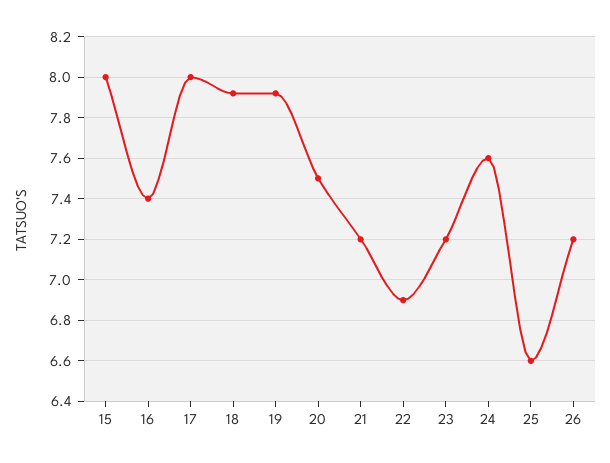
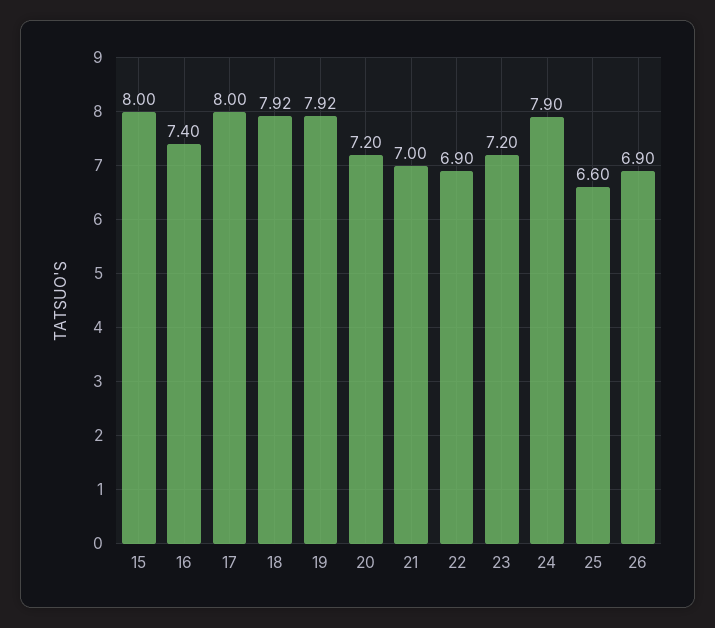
20: 7.5 -> 7.2
21: 7.2 -> 7
24: 7.6 -> 7.9
26: 7.2 -> 6.9

